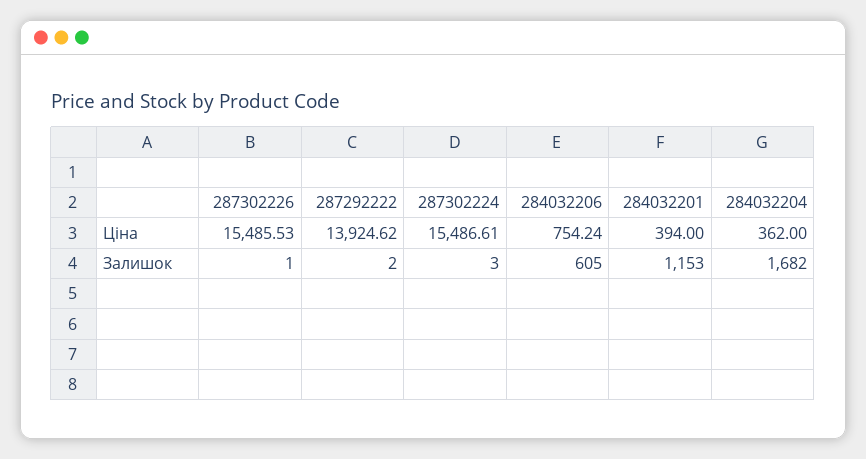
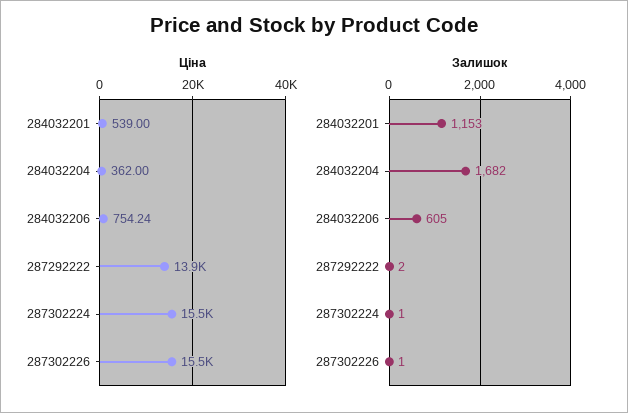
Ціна, 284032201: 394 -> 539
Залишок, 287302224: 3 -> 1

